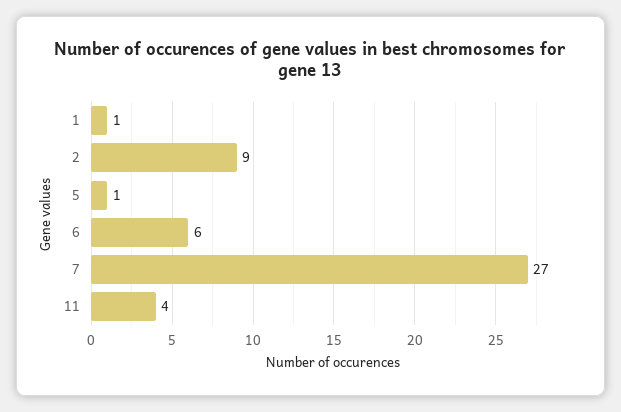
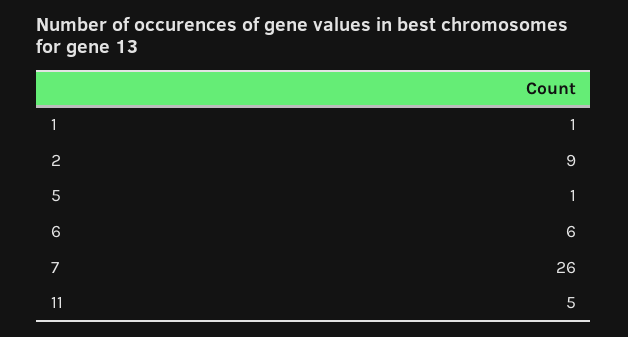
7: 27 -> 26
11: 4 -> 5

